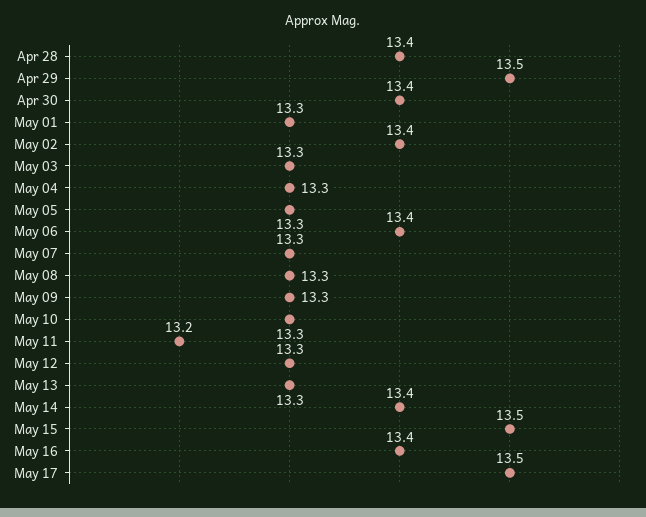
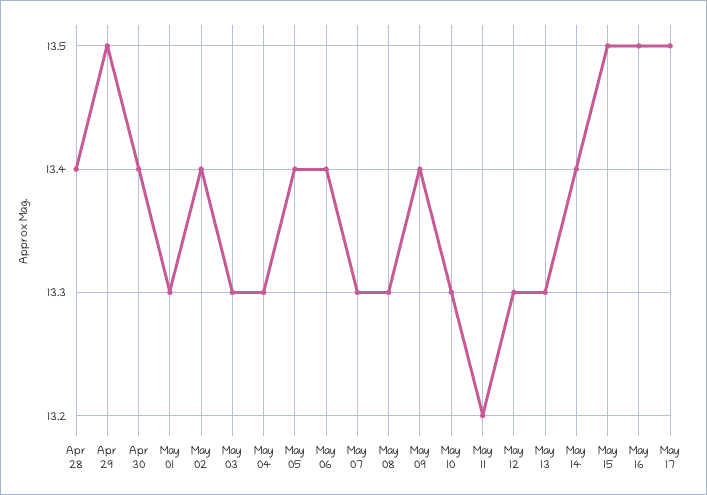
May 05: 13.3 -> 13.4
May 09: 13.3 -> 13.4
May 16: 13.4 -> 13.5

